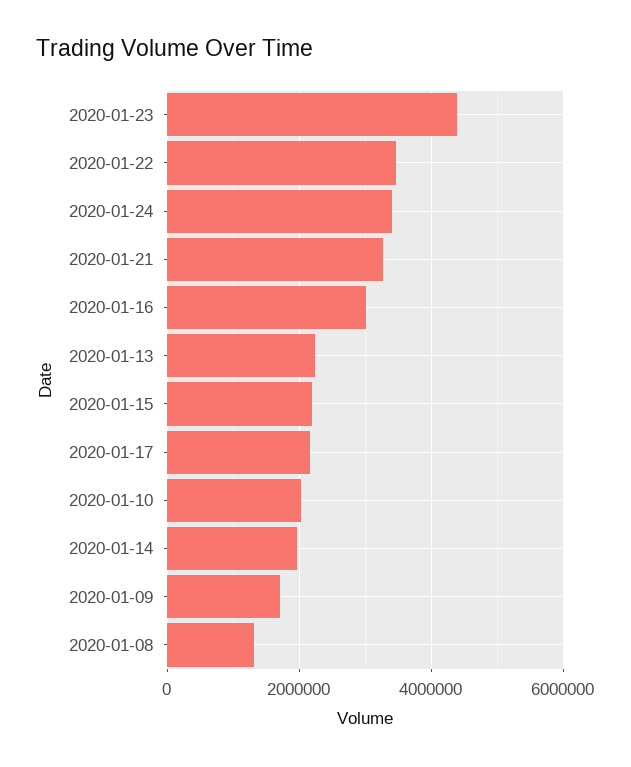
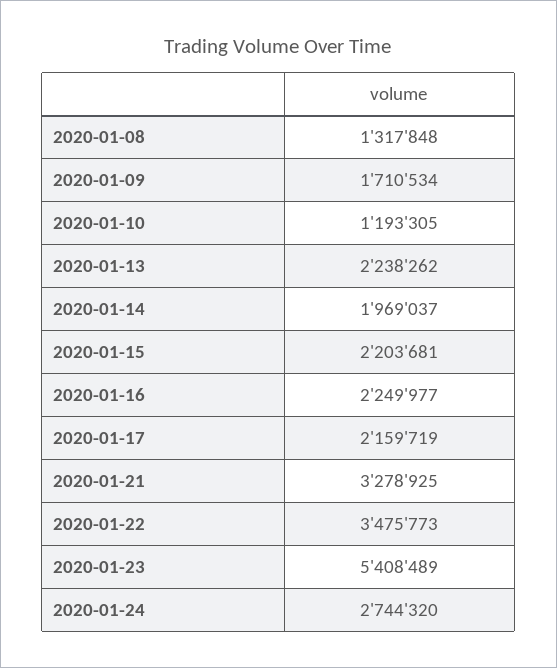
2020-01-23: 4400000 -> 5408489
2020-01-24: 3400000 -> 2744320
2020-01-16: 3000000 -> 2249977
2020-01-10: 2000000 -> 1193305

